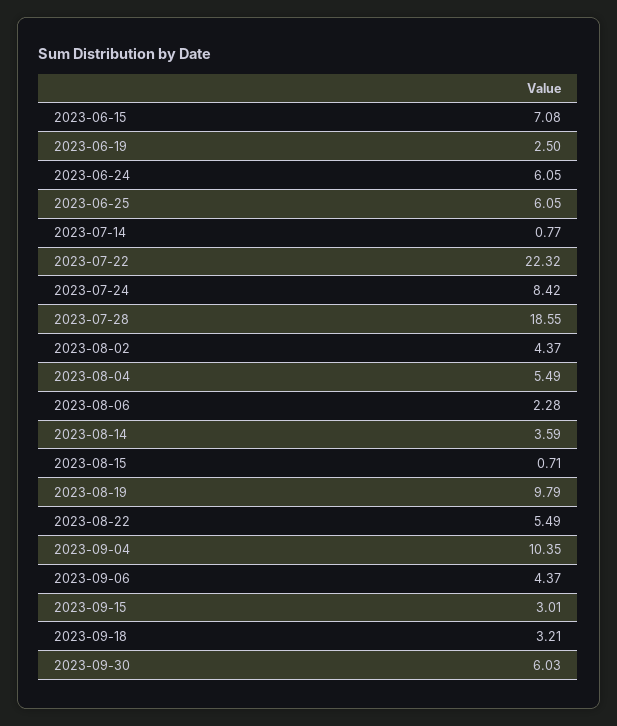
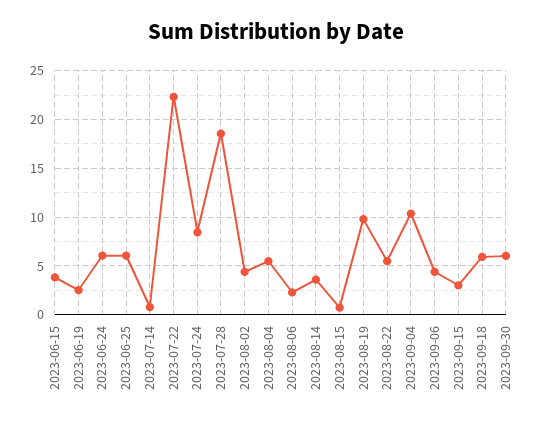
2023-06-15: 7.08 -> 4
2023-09-18: 3.21 -> 6

